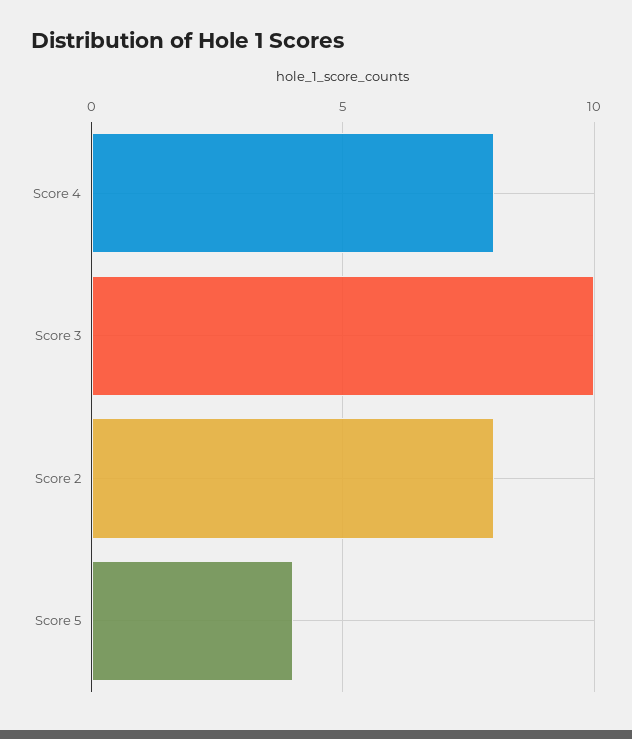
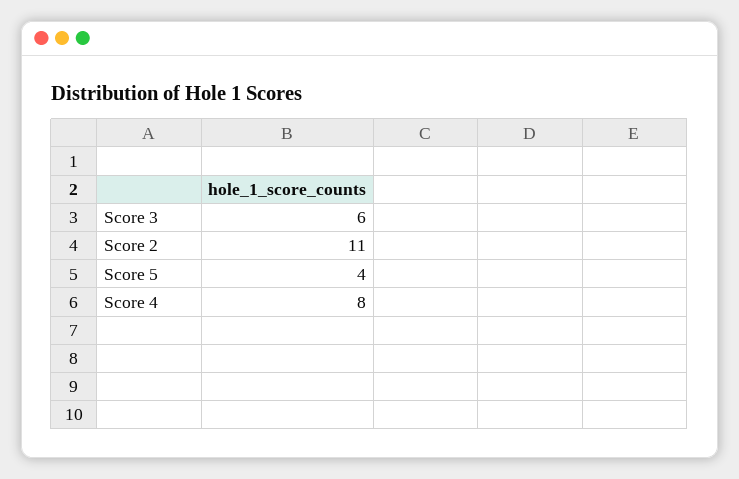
Score 3: 10 -> 6
Score 2: 8 -> 11

